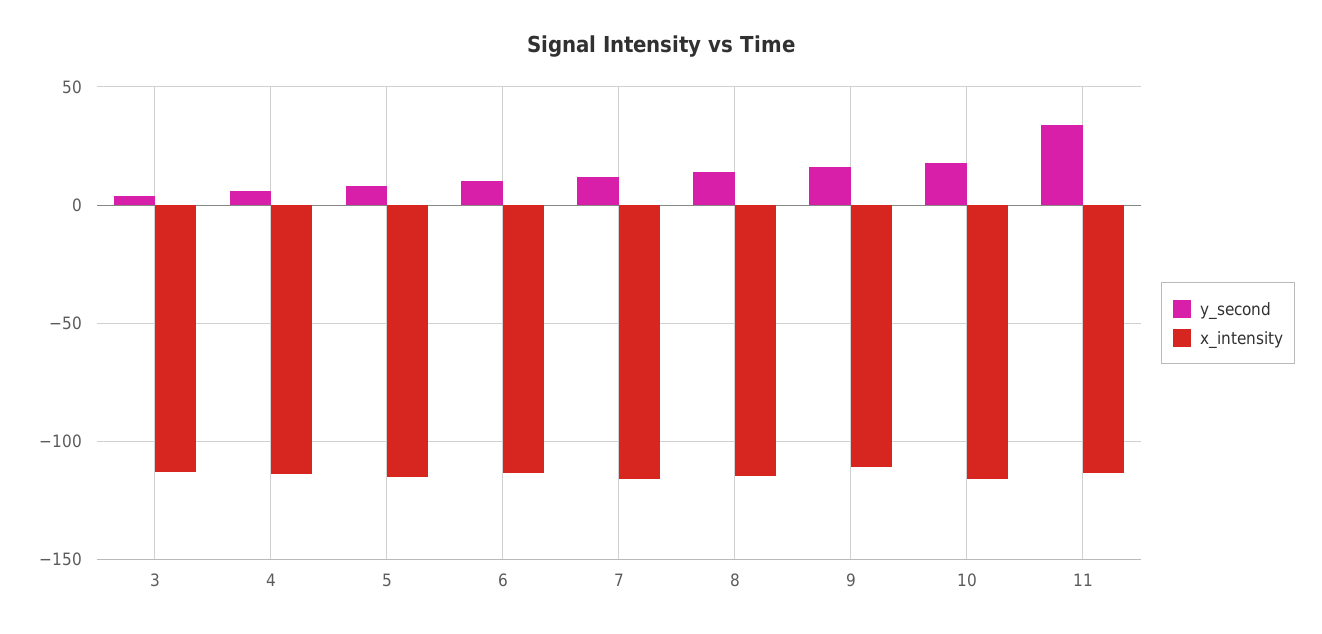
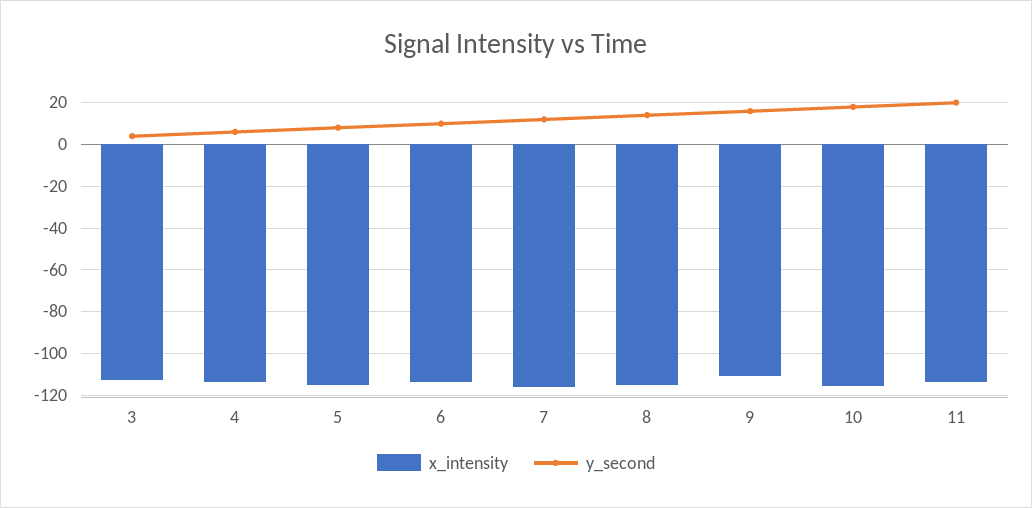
y_second, 11: 35 -> 20

